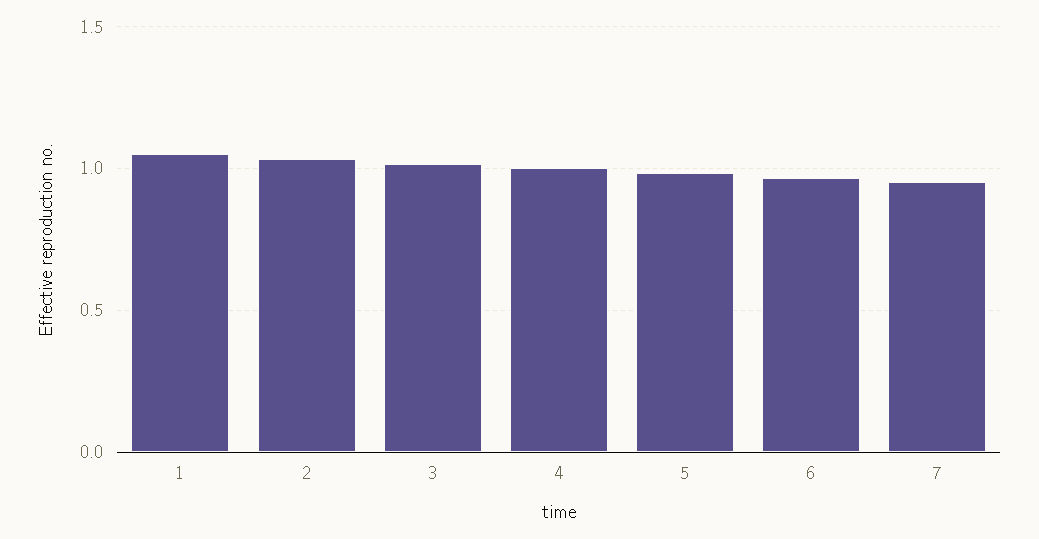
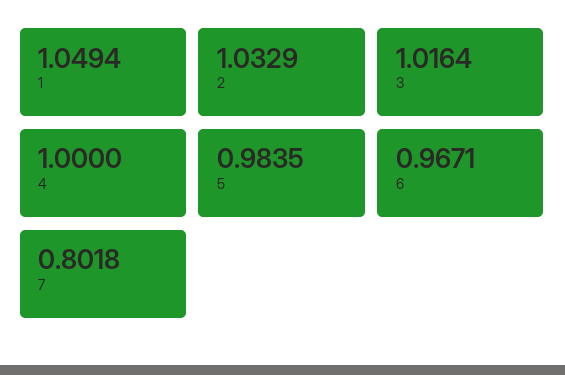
7: 0.95 -> 0.8018

